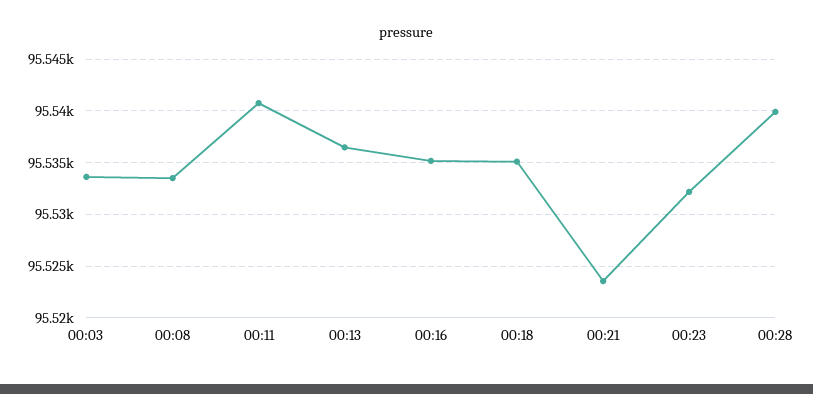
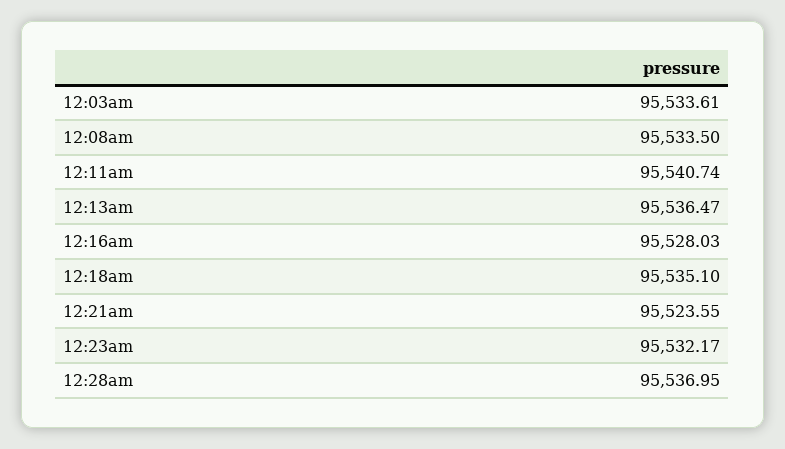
00:16: 95535 -> 95528.03
00:28: 95540 -> 95536.95

